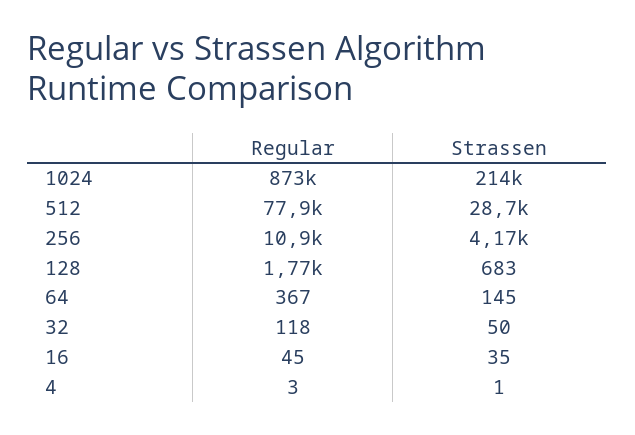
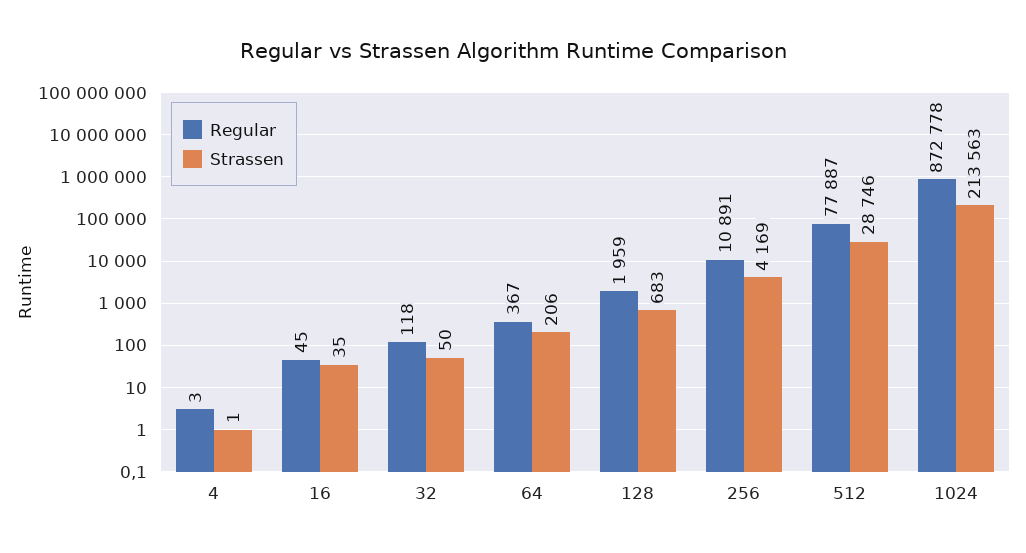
Regular, 128: 1770 -> 1959
Strassen, 64: 145 -> 206

